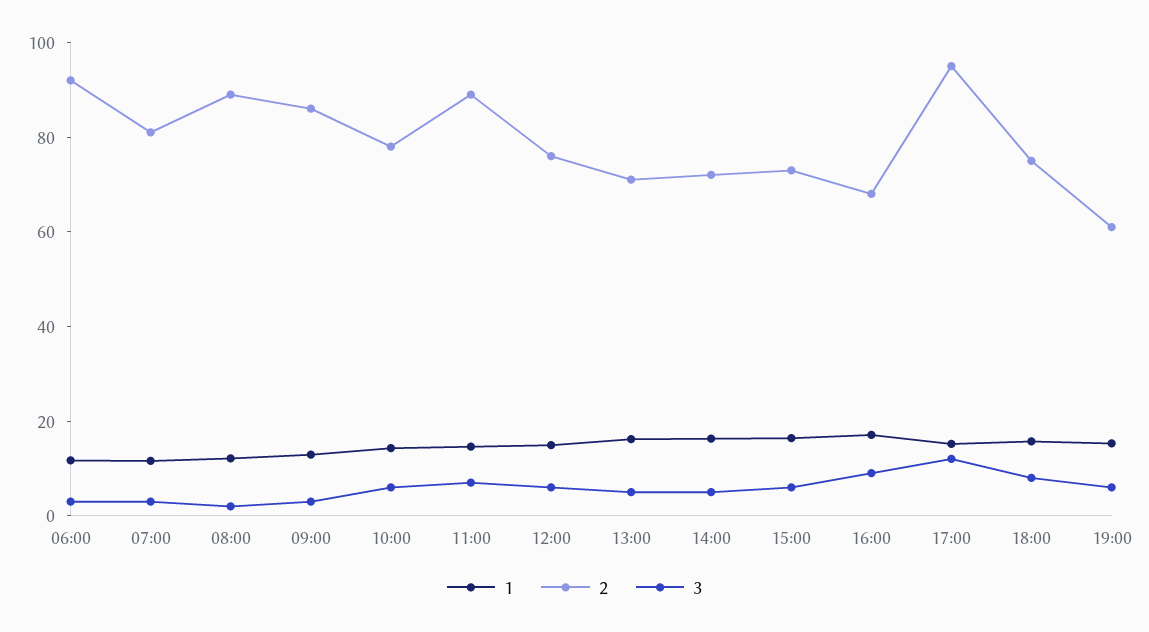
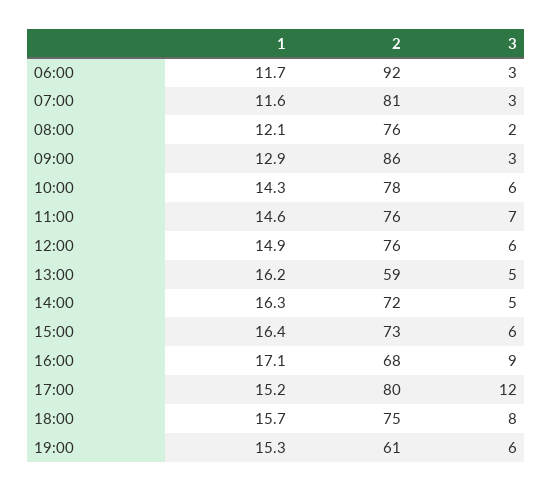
2, 08:00: 90 -> 76
2, 11:00: 90 -> 76
2, 13:00: 70 -> 59
2, 17:00: 95 -> 80

